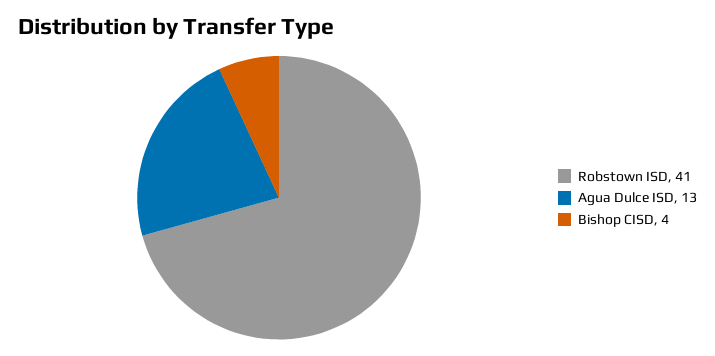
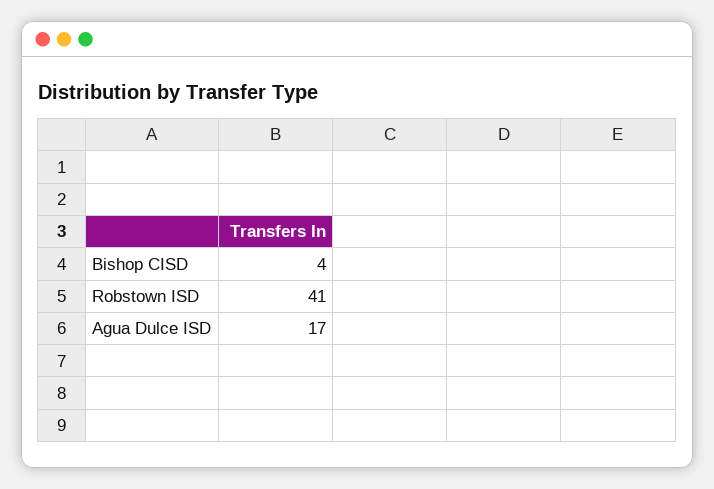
Agua Dulce ISD: 13 -> 17

